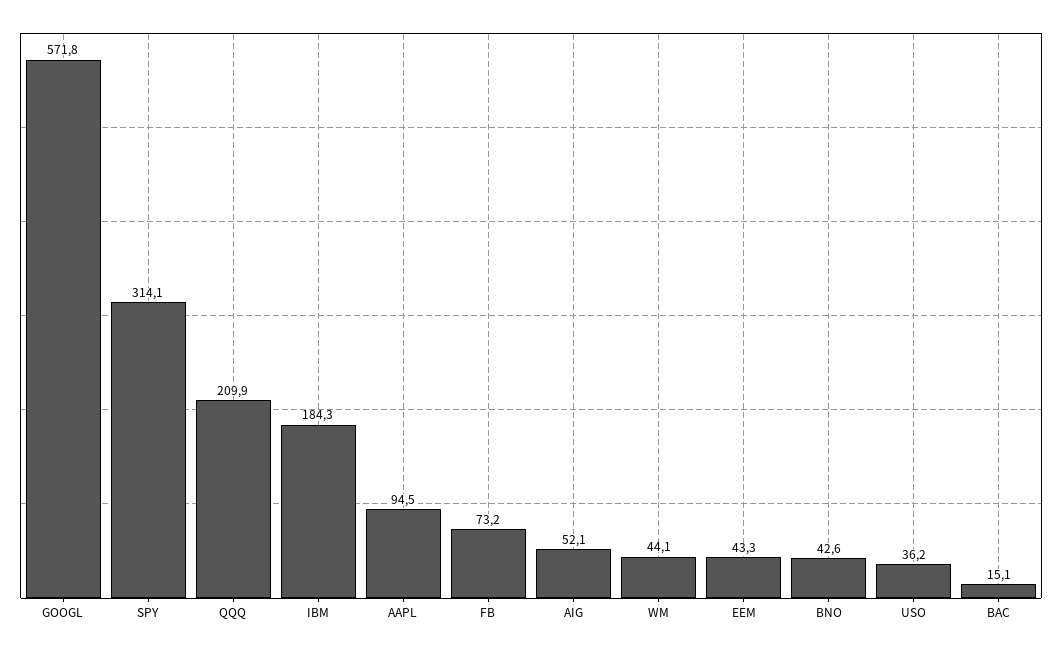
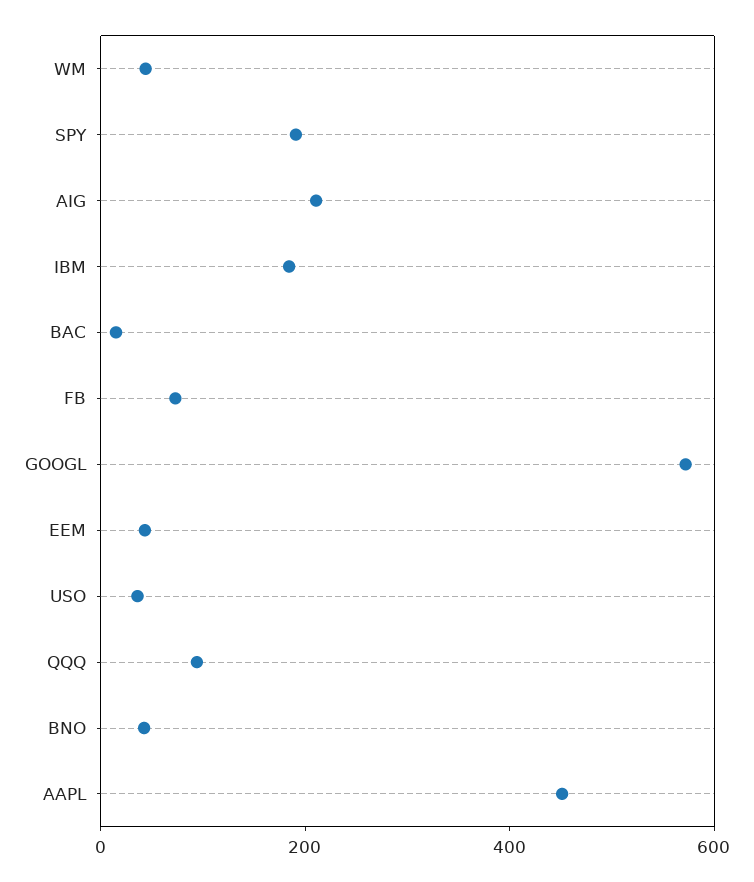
SPY: 314.1 -> 200
QQQ: 209.9 -> 100
AAPL: 94.5 -> 450
AIG: 52.1 -> 200

